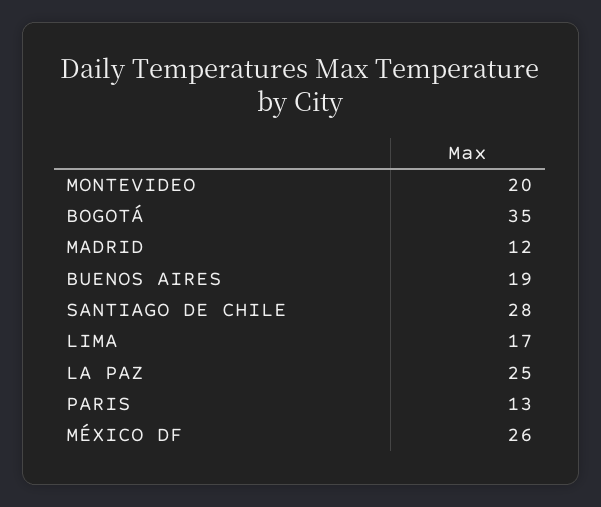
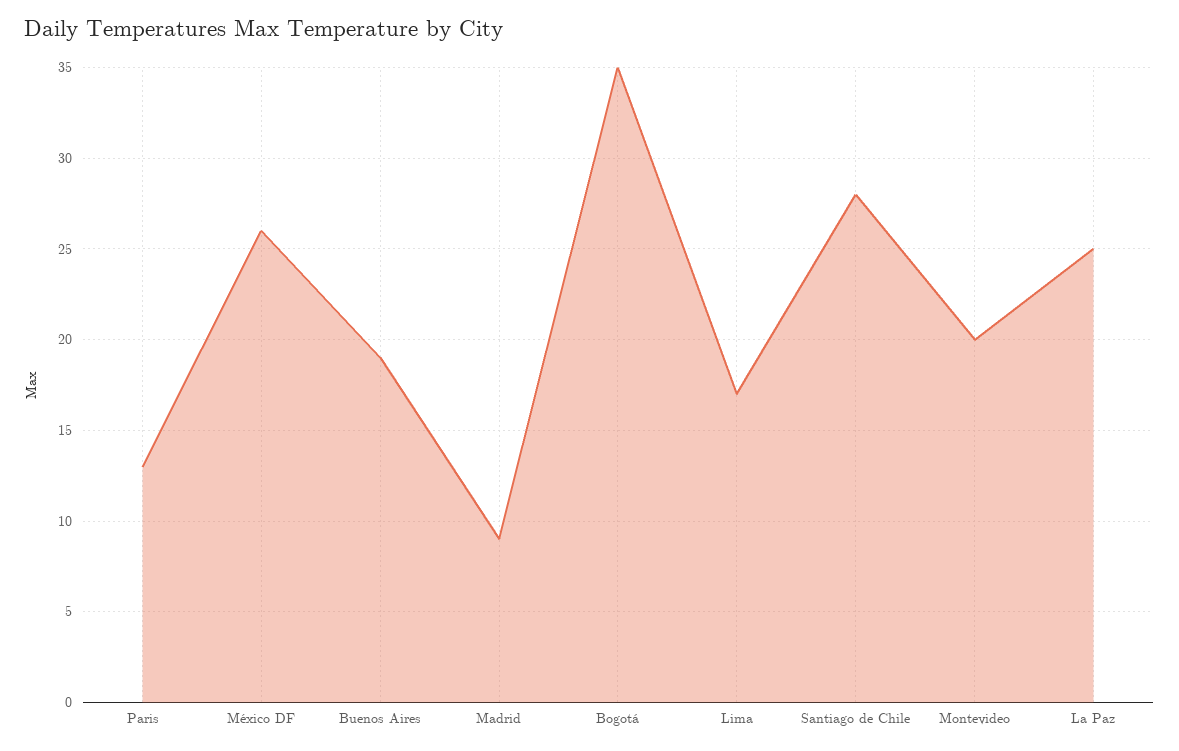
MADRID: 12 -> 9

